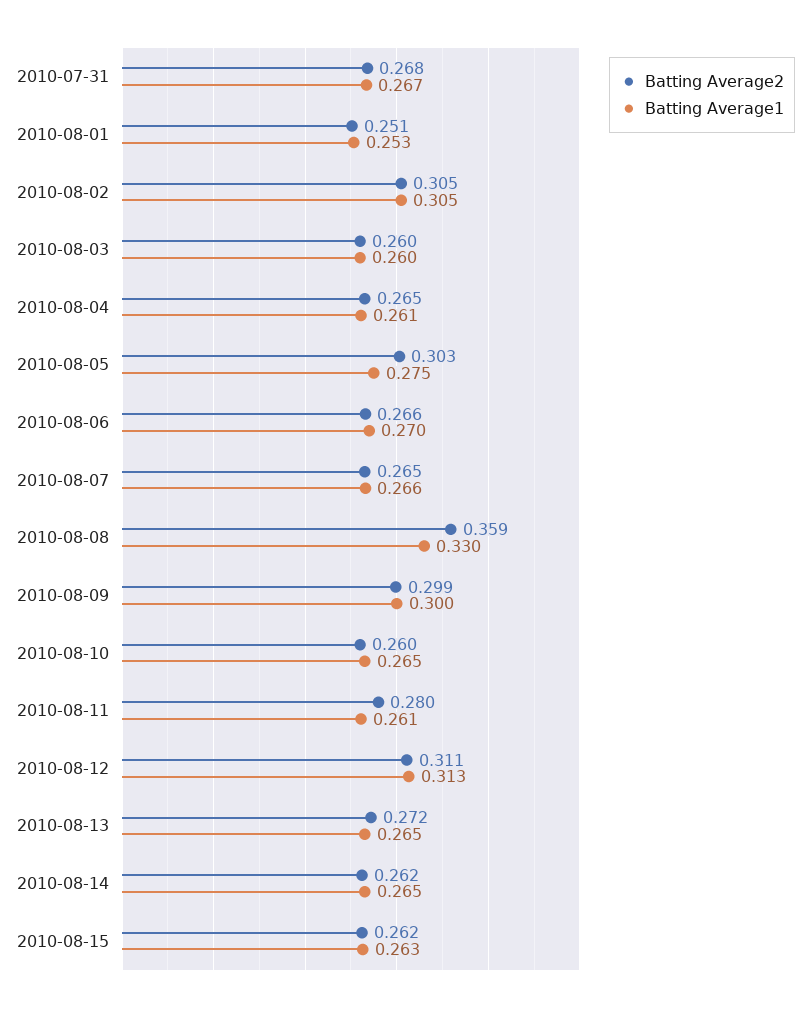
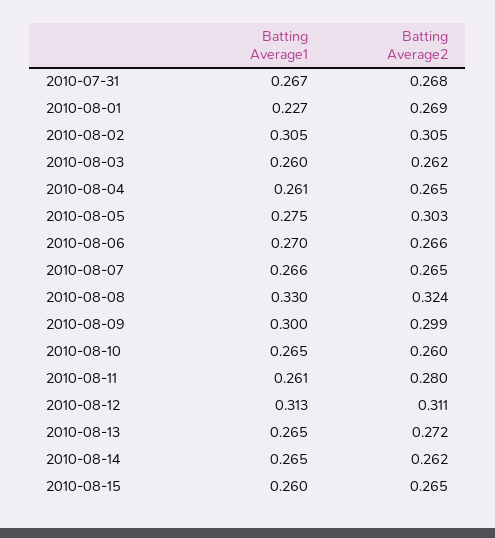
Batting Average2, 2010-08-01: 0.251 -> 0.269
Batting Average1, 2010-08-01: 0.253 -> 0.227
Batting Average2, 2010-08-03: 0.26 -> 0.262
Batting Average2, 2010-08-08: 0.359 -> 0.324
Batting Average2, 2010-08-15: 0.262 -> 0.265
Batting Average1, 2010-08-15: 0.263 -> 0.26

